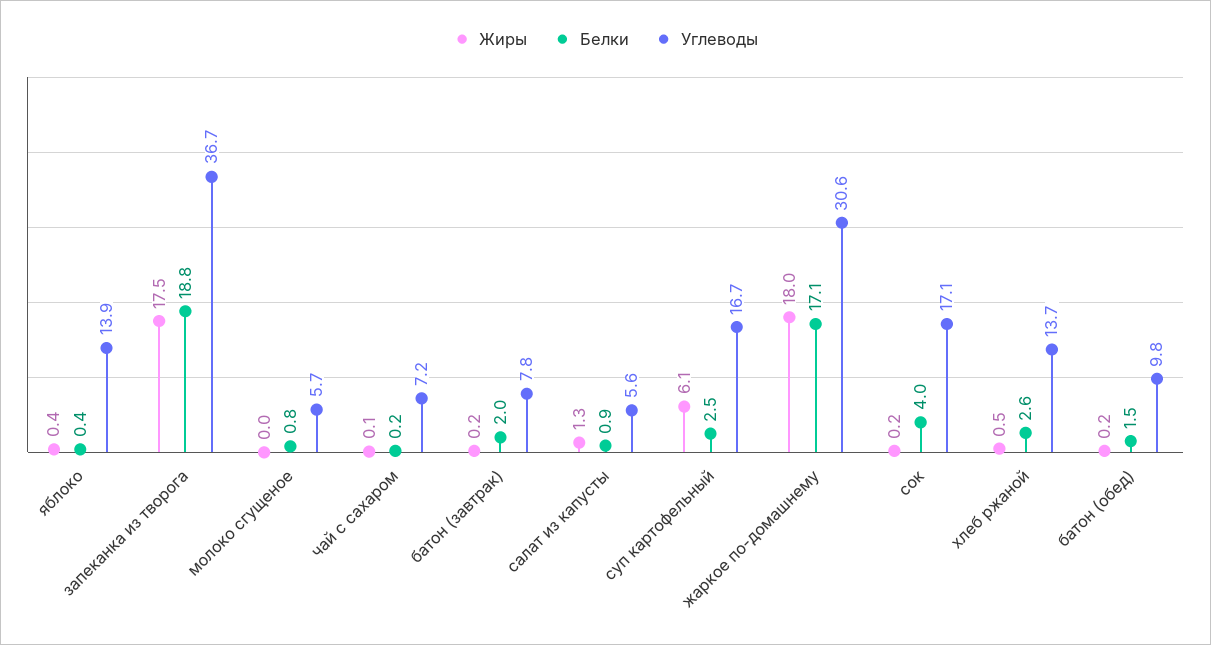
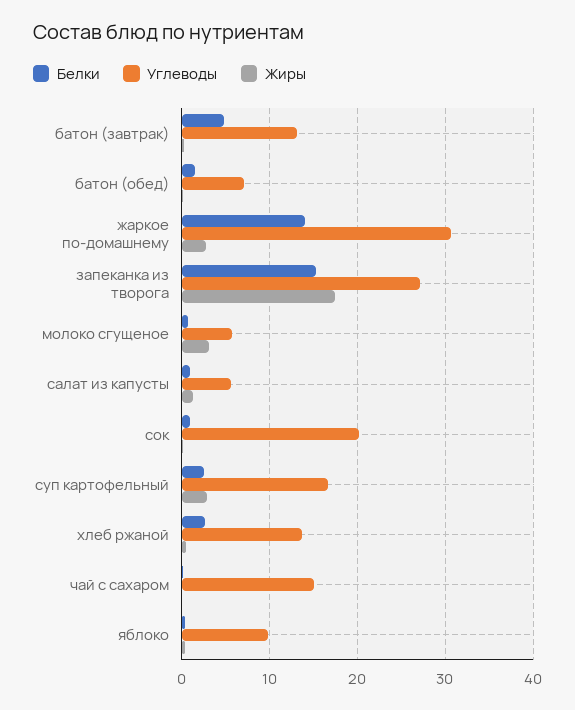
Углеводы, яблоко: 13.9 -> 10
Белки, запеканка из творога: 18.8 -> 15
Углеводы, запеканка из творога: 36.7 -> 27
Жиры, молоко сгущеное: 0 -> 3
Углеводы, чай с сахаром: 7.2 -> 15
Белки, батон (завтрак): 2 -> 5
Углеводы, батон (завтрак): 7.8 -> 13
Жиры, суп картофельный: 6.1 -> 3
Жиры, жаркое по-домашнему: 18 -> 3
Белки, жаркое по-домашнему: 17.1 -> 14
Белки, сок: 4 -> 1
Углеводы, сок: 17.1 -> 20
Углеводы, батон (обед): 9.8 -> 7

